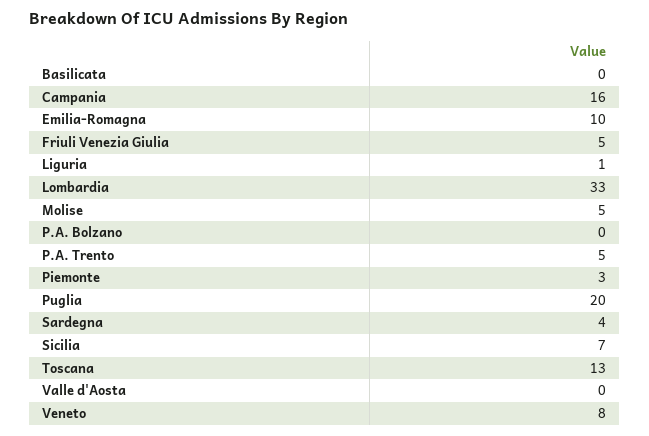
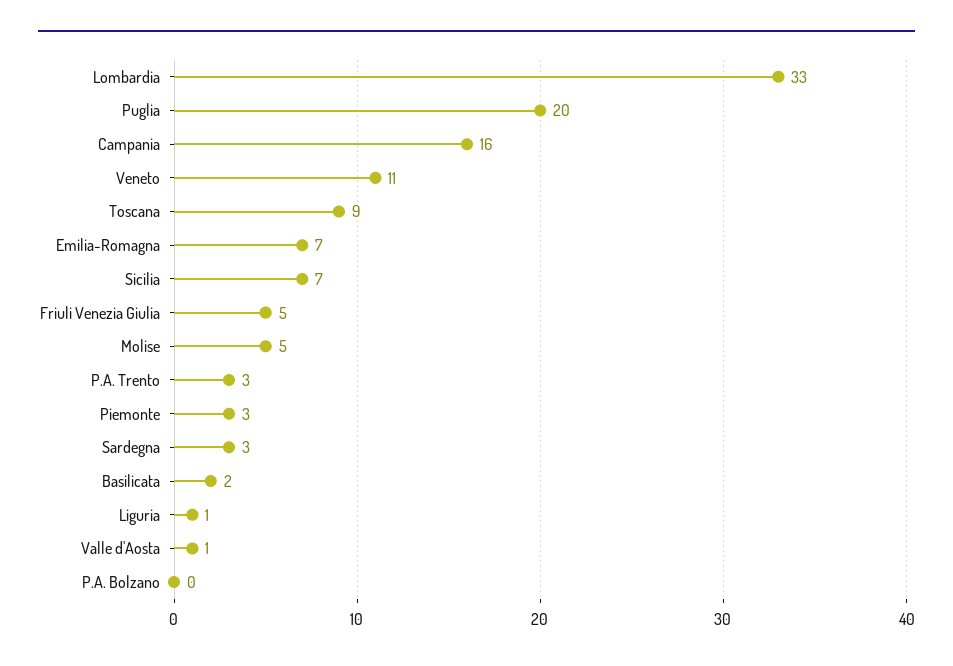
Basilicata: 0 -> 2
Emilia-Romagna: 10 -> 7
P.A. Trento: 5 -> 3
Sardegna: 4 -> 3
Toscana: 13 -> 9
Valle d'Aosta: 0 -> 1
Veneto: 8 -> 11

